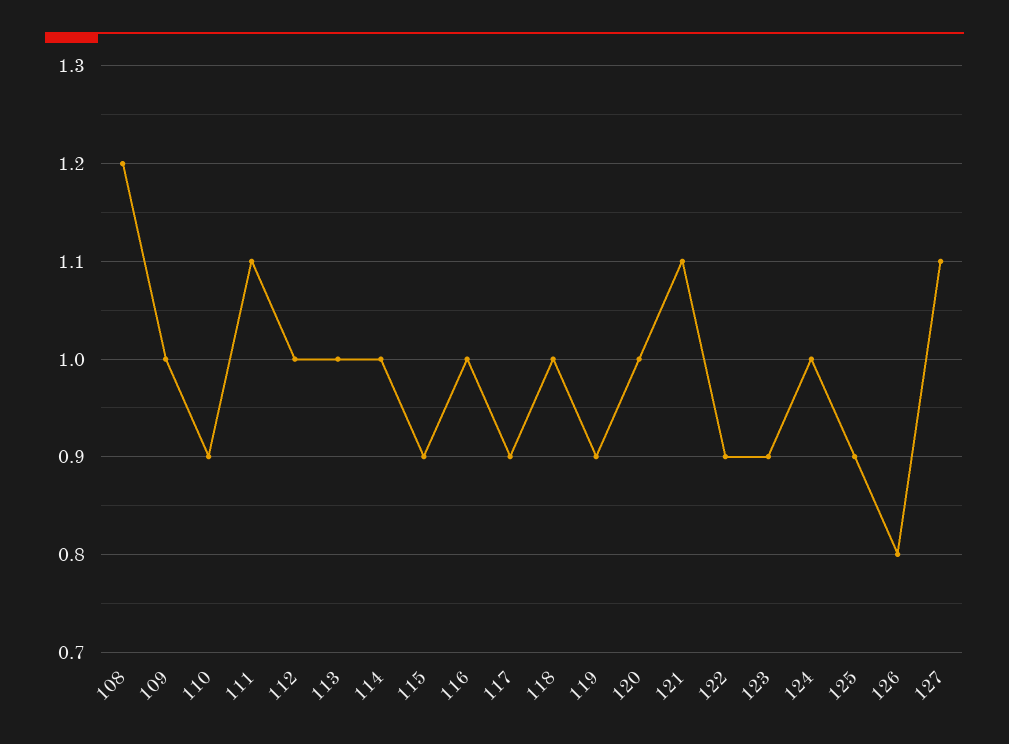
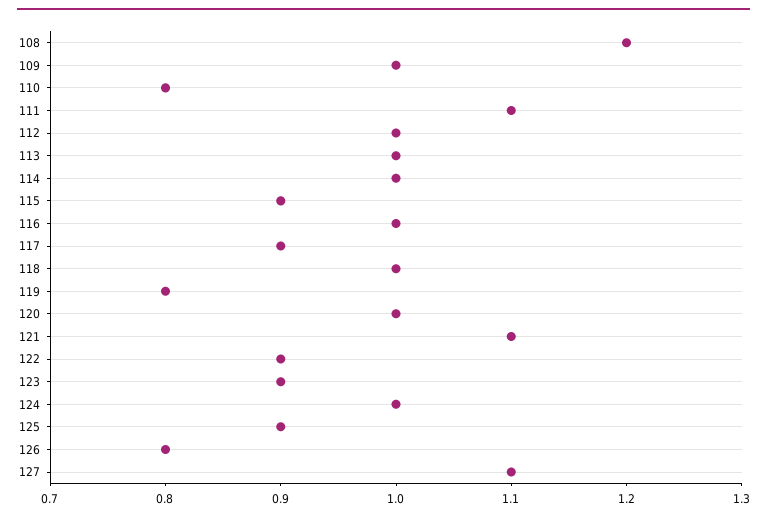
110: 0.9 -> 0.8
119: 0.9 -> 0.8

